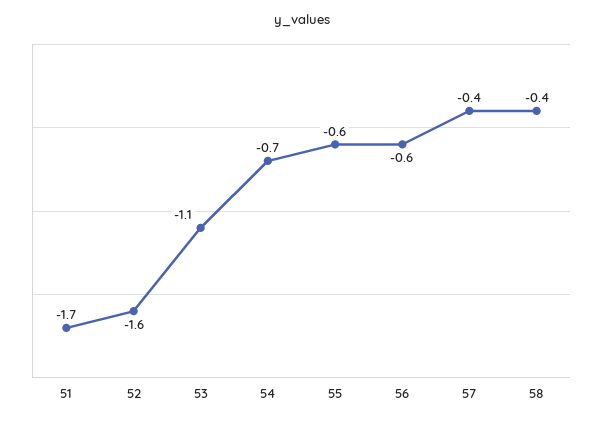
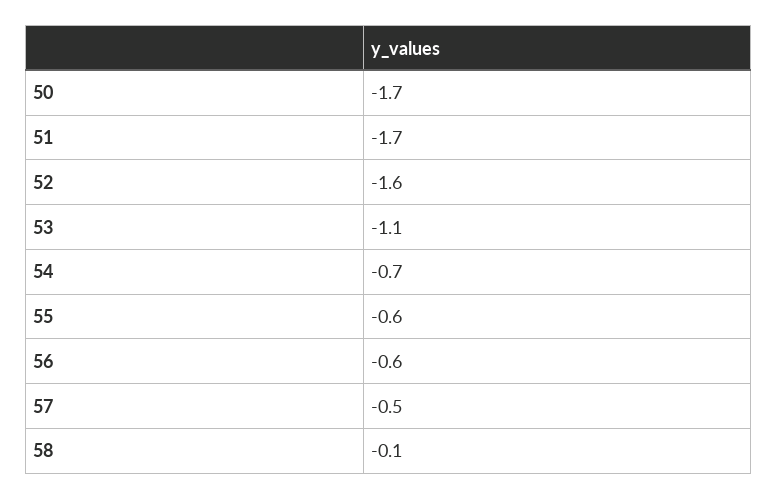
57: -0.4 -> -0.5
58: -0.4 -> -0.1
50: none -> -1.7

